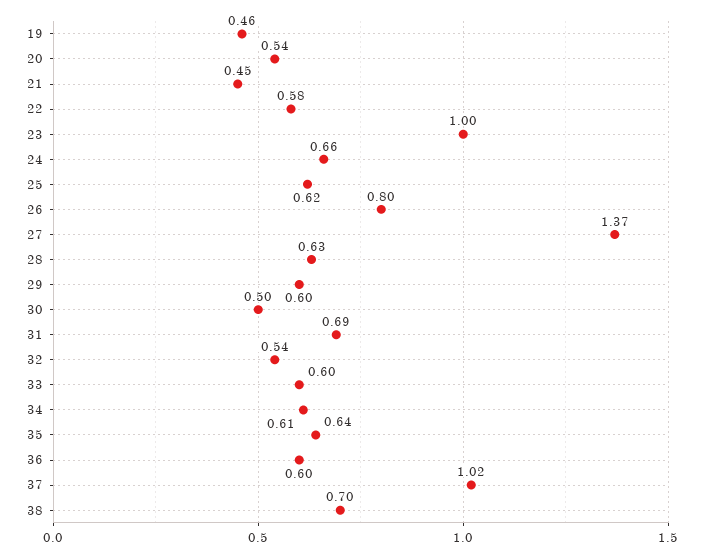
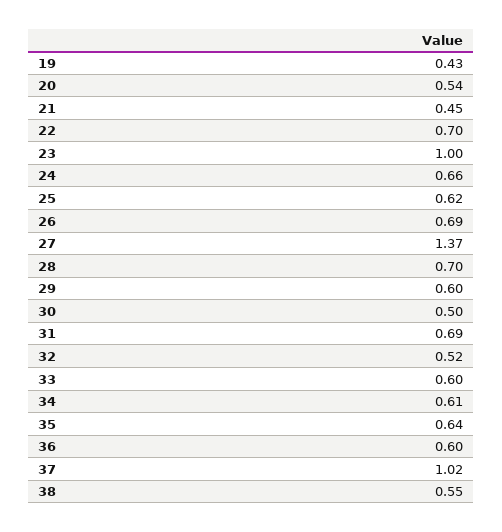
19: 0.46 -> 0.43
22: 0.58 -> 0.7
26: 0.8 -> 0.69
28: 0.63 -> 0.7
32: 0.54 -> 0.52
38: 0.7 -> 0.55

